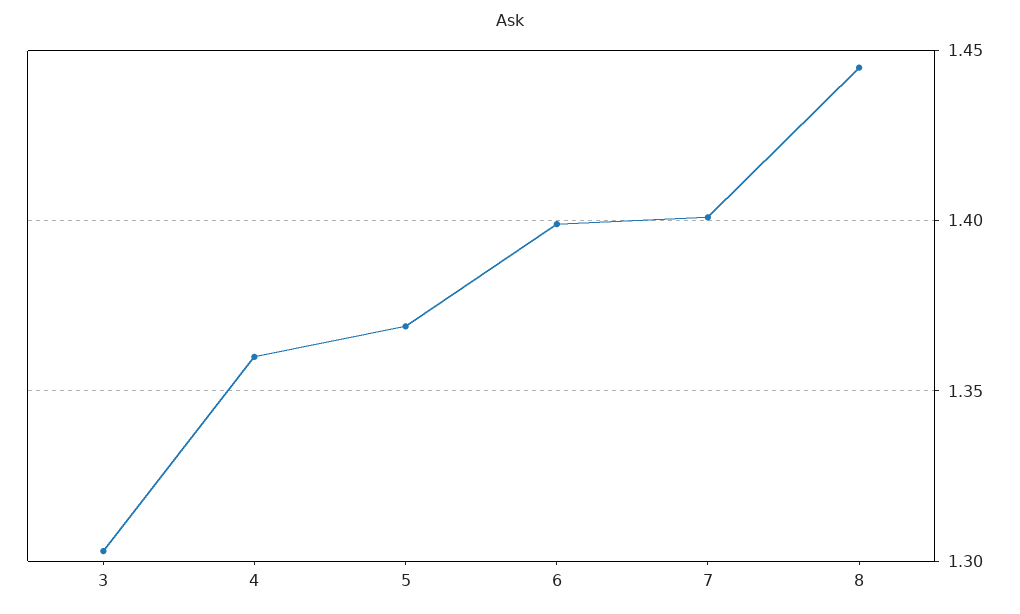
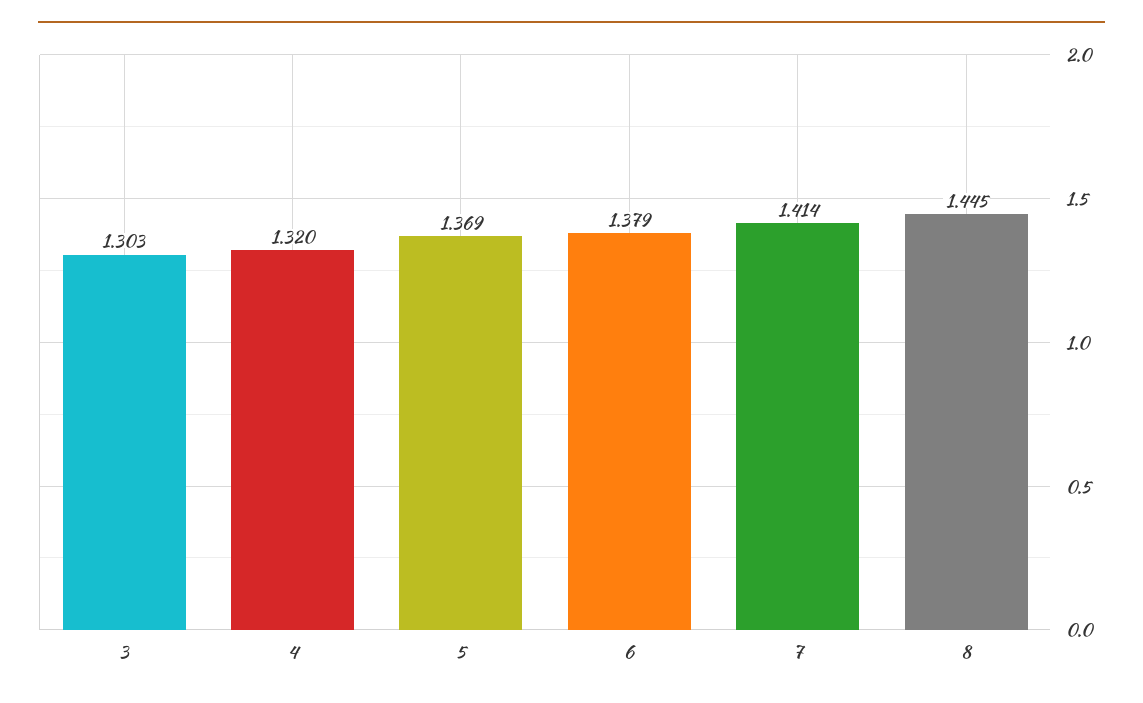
4: 1.36 -> 1.32
6: 1.4 -> 1.379
7: 1.4 -> 1.414

